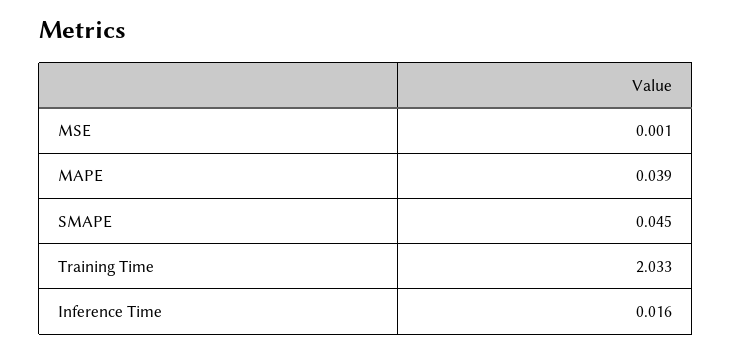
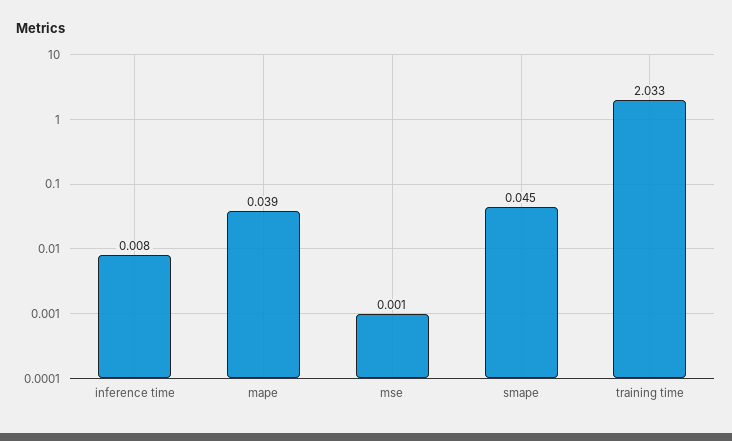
Inference Time: 0.016 -> 0.008

